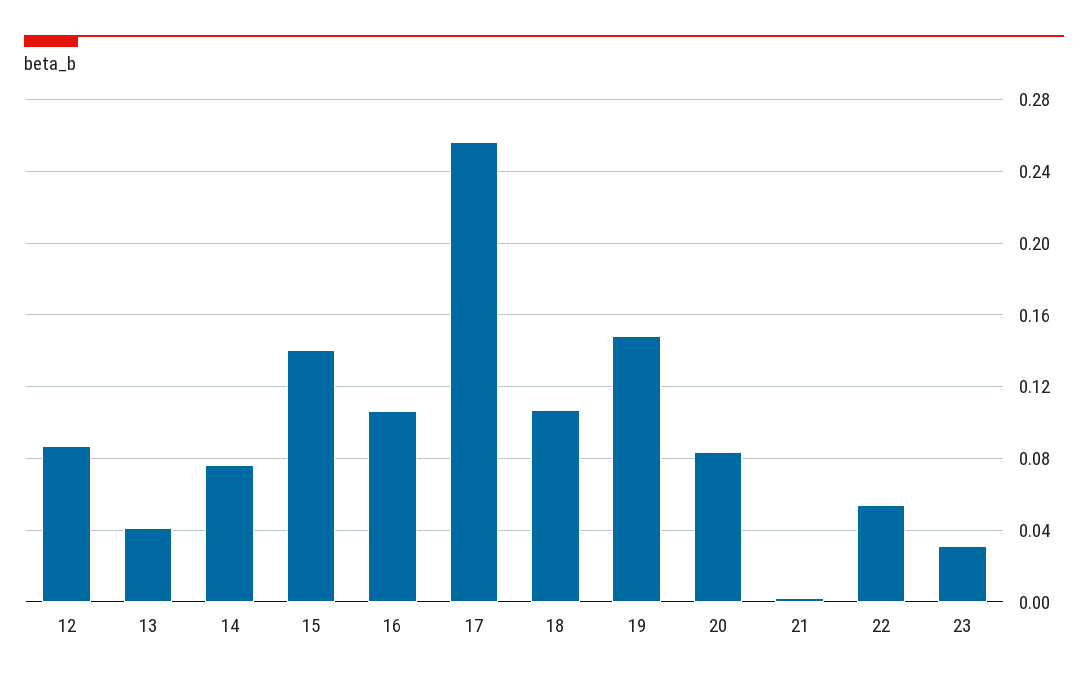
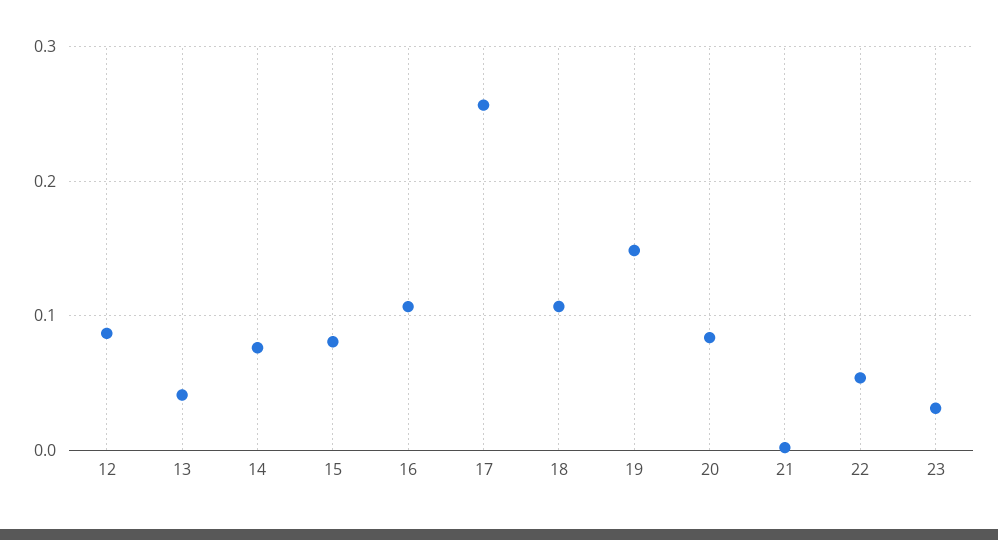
15: 0.14 -> 0.08

